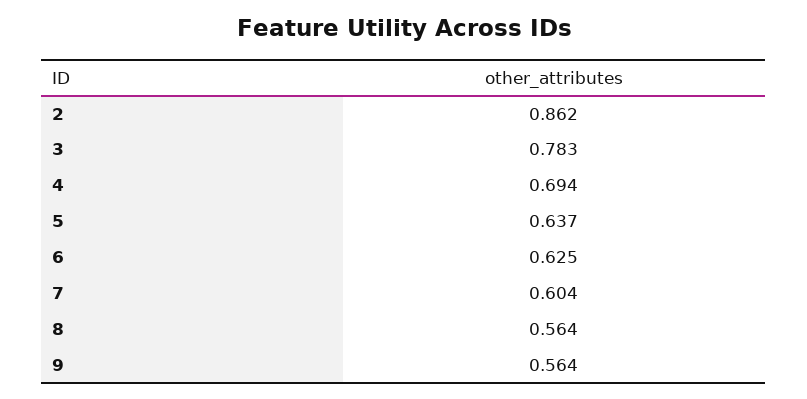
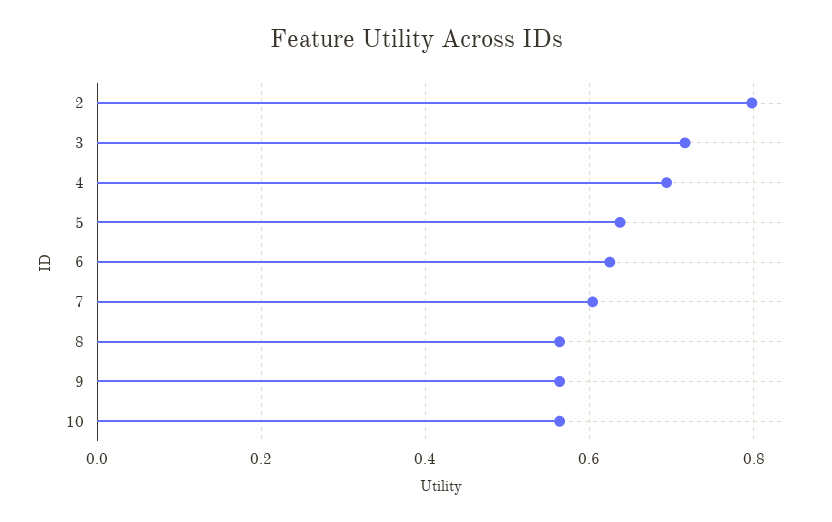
2: 0.862 -> 0.8
3: 0.783 -> 0.72
10: none -> 0.56

